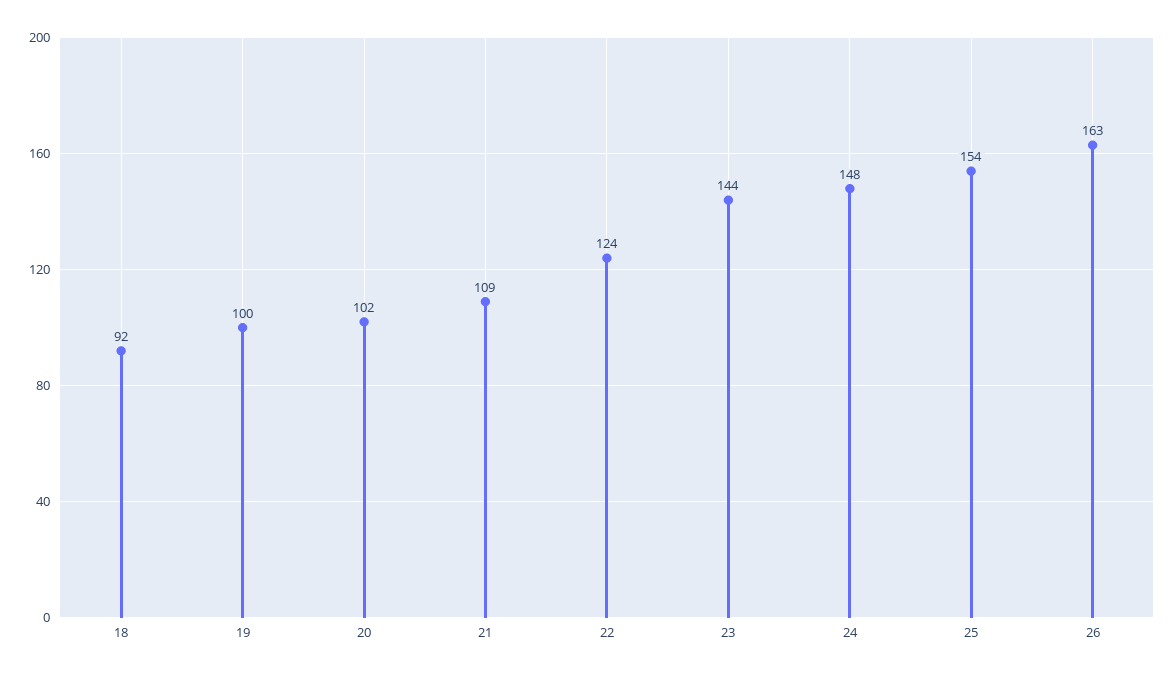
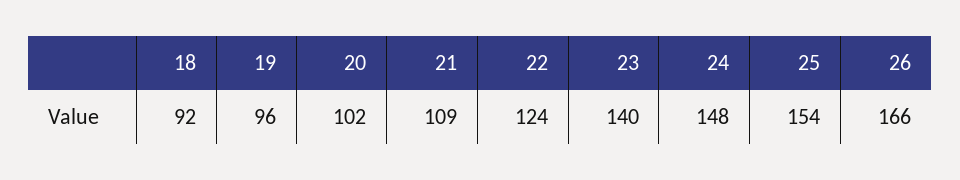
19: 100 -> 96
23: 144 -> 140
26: 163 -> 166

